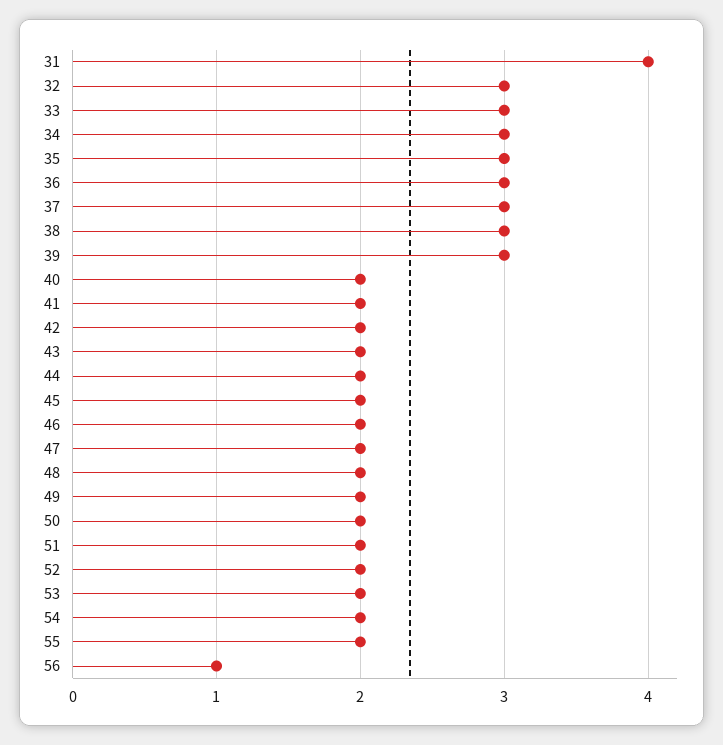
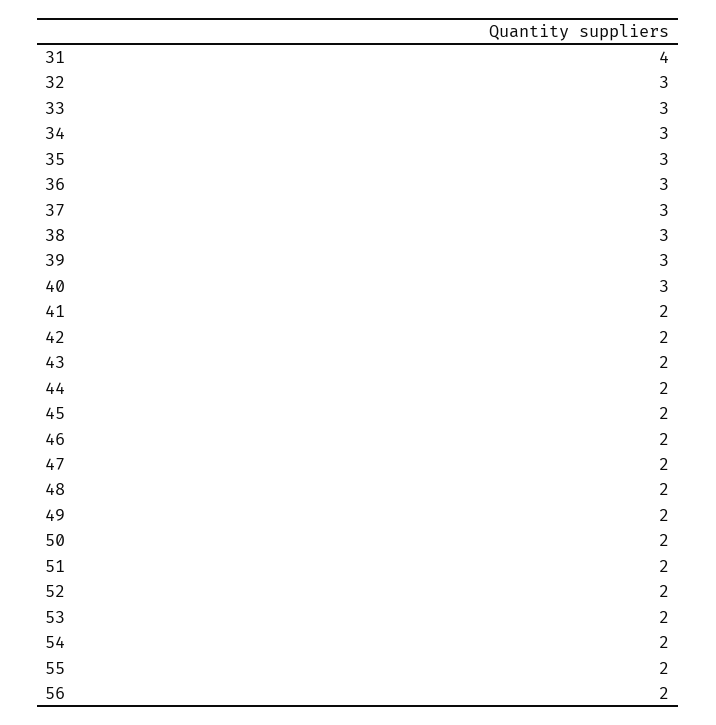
40: 2 -> 3
56: 1 -> 2

